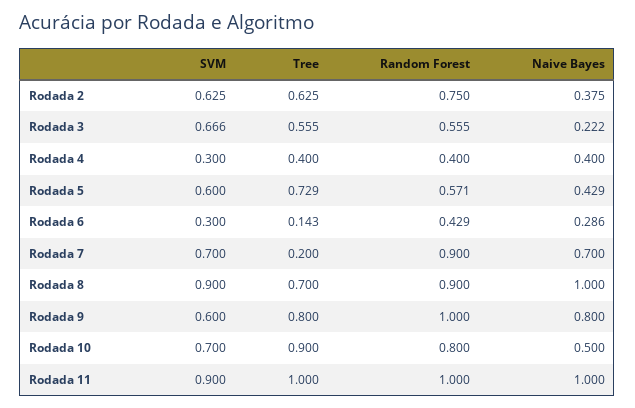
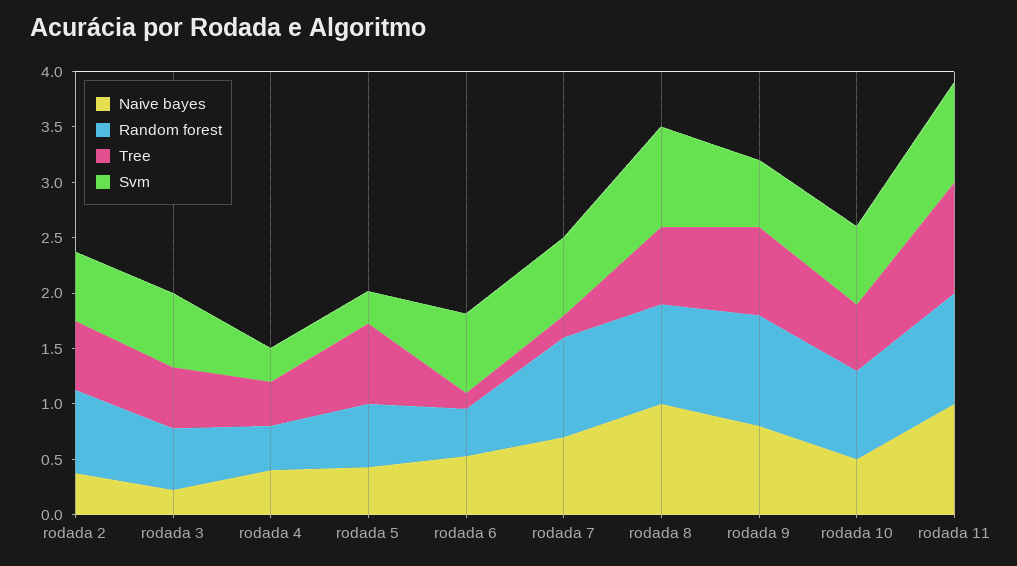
SVM, Rodada 5: 0.6 -> 0.3
SVM, Rodada 6: 0.3 -> 0.7
Naive Bayes, Rodada 6: 0.286 -> 0.5
Tree, Rodada 10: 0.9 -> 0.6

